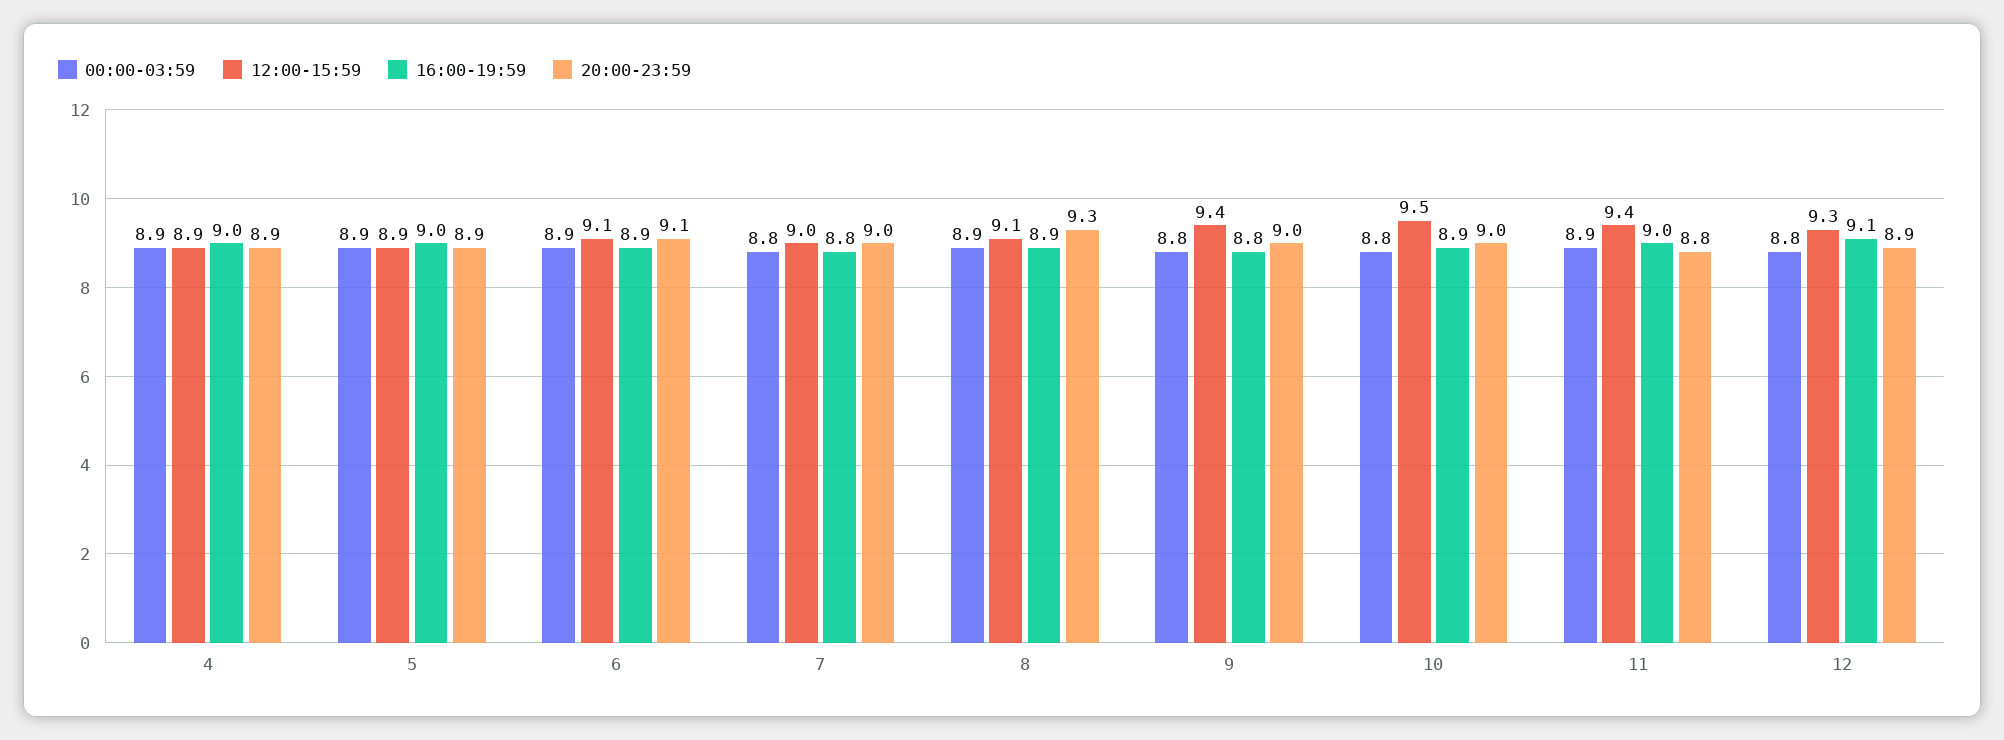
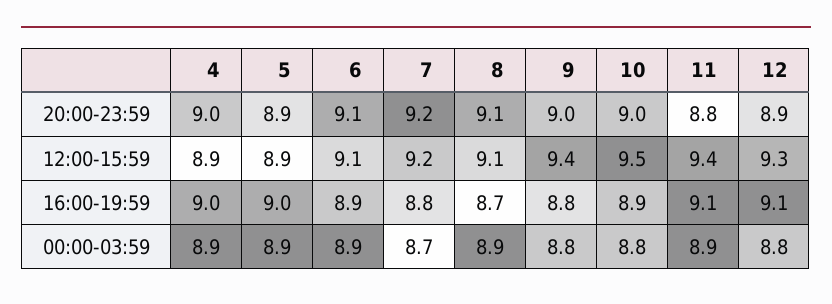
20:00-23:59, 4: 8.9 -> 9
00:00-03:59, 7: 8.8 -> 8.7
12:00-15:59, 7: 9 -> 9.2
20:00-23:59, 7: 9 -> 9.2
16:00-19:59, 8: 8.9 -> 8.7
20:00-23:59, 8: 9.3 -> 9.1
16:00-19:59, 11: 9 -> 9.1

